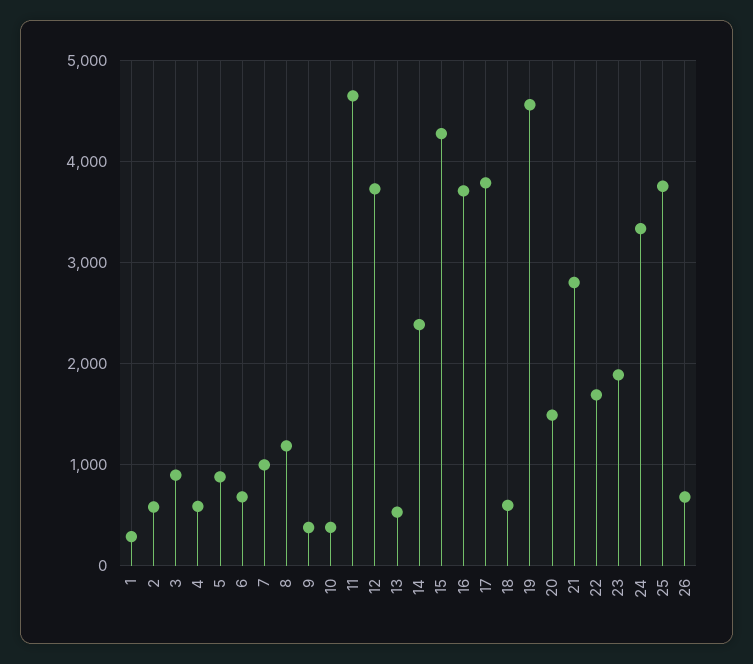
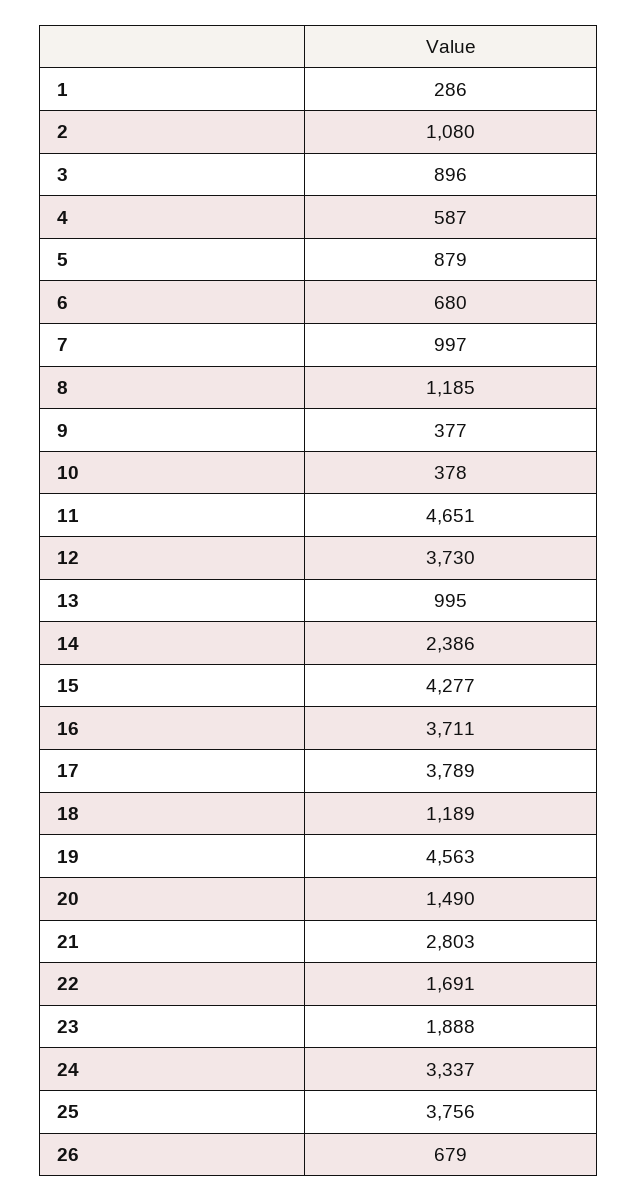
2: 600 -> 1080
13: 500 -> 995
18: 600 -> 1189

